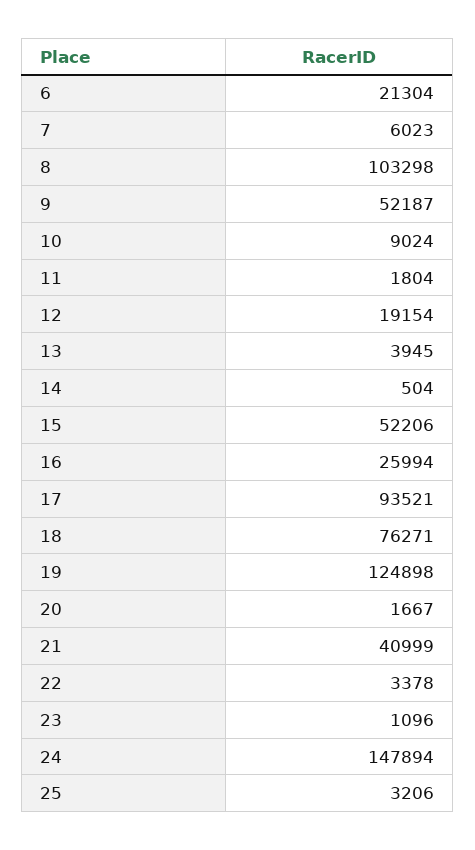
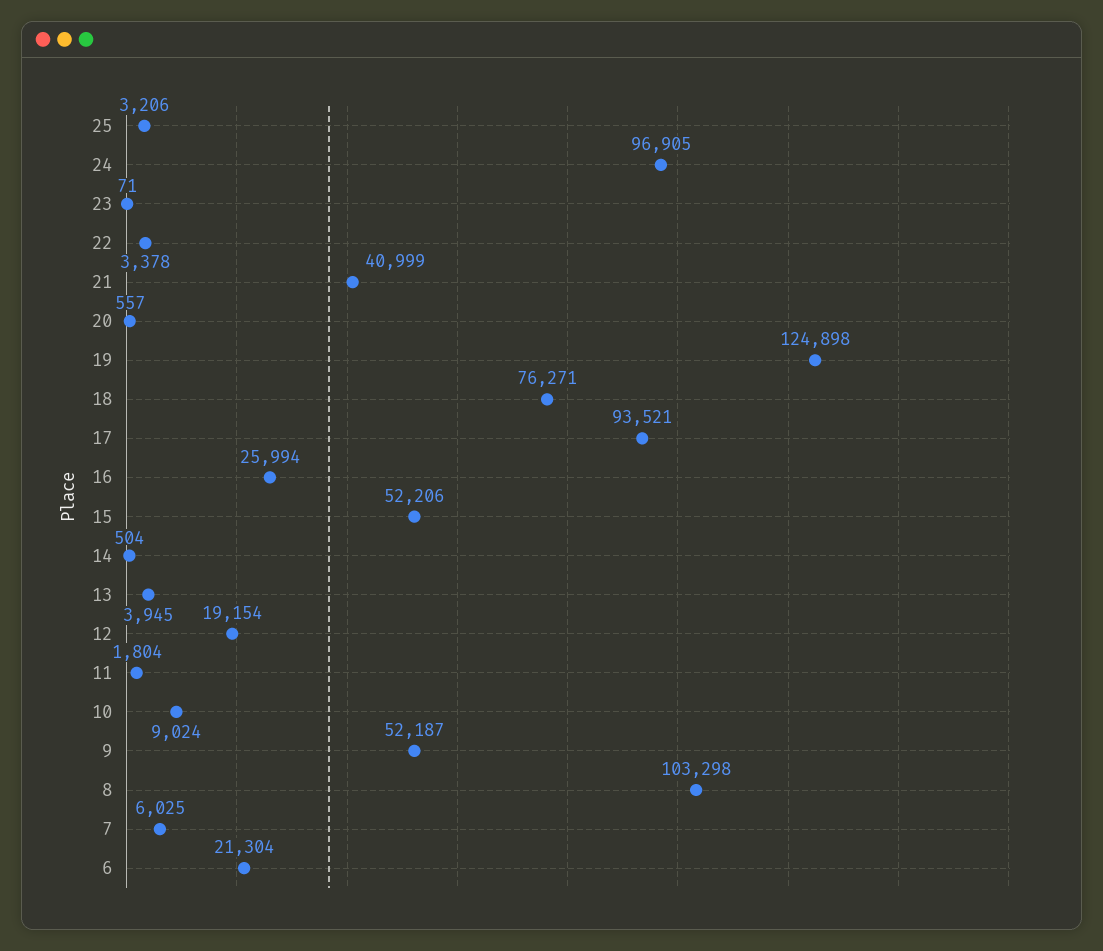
7: 6023 -> 6025
20: 1667 -> 557
23: 1096 -> 71
24: 147894 -> 96905

